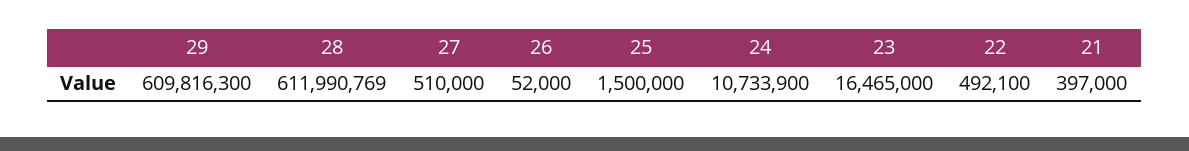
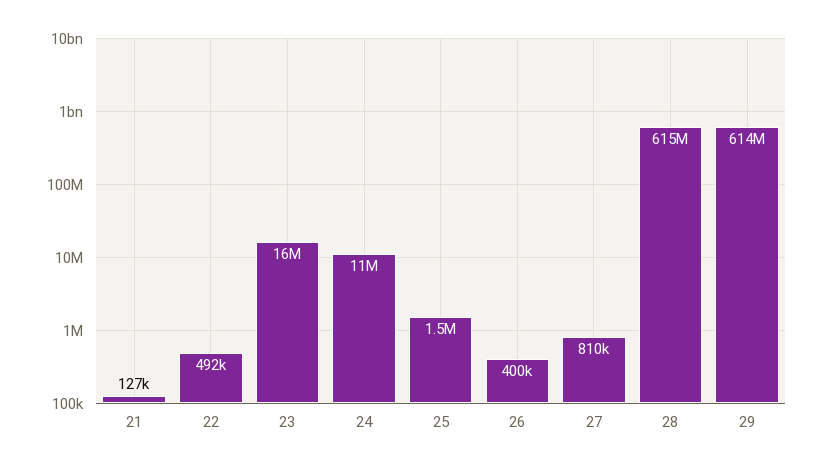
29: 609816300 -> 614000000
28: 611990769 -> 615000000
27: 510000 -> 810000
26: 52000 -> 400000
21: 397000 -> 127000

